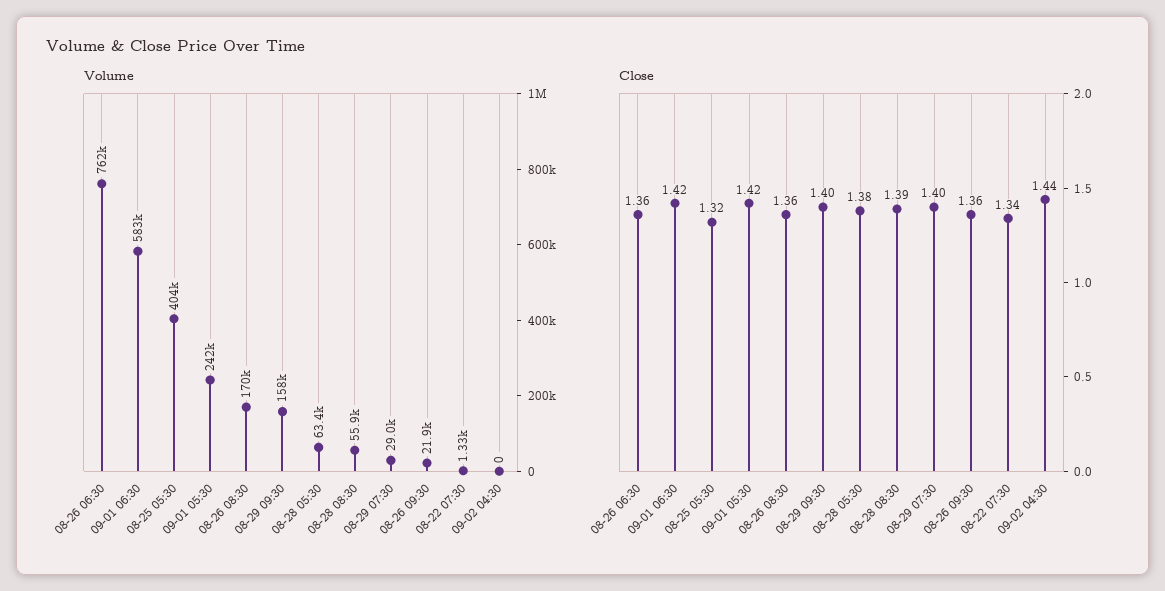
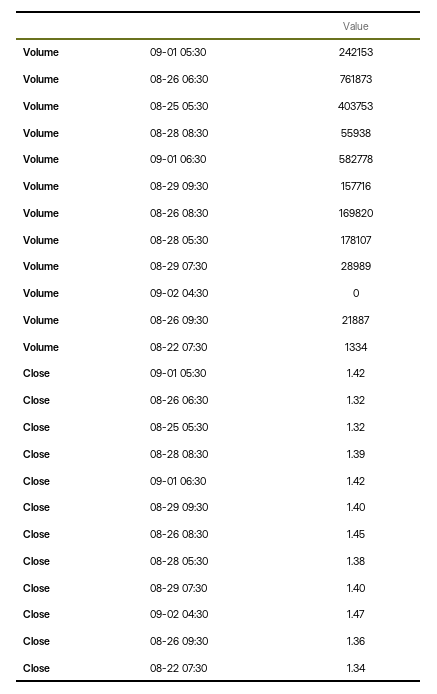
Volume, 08-28 05:30: 63400 -> 178107
Close, 08-26 06:30: 1.36 -> 1.32
Close, 08-26 08:30: 1.36 -> 1.45
Close, 09-02 04:30: 1.44 -> 1.47

